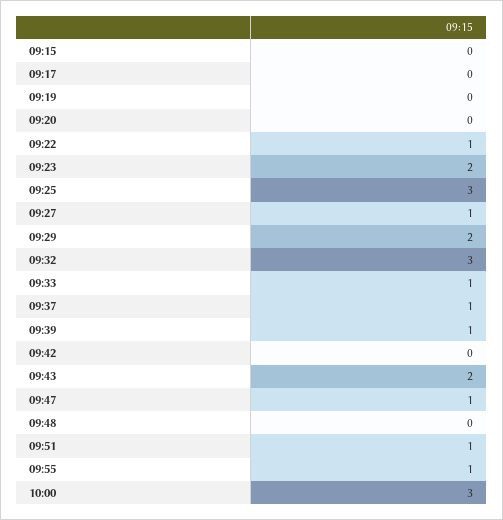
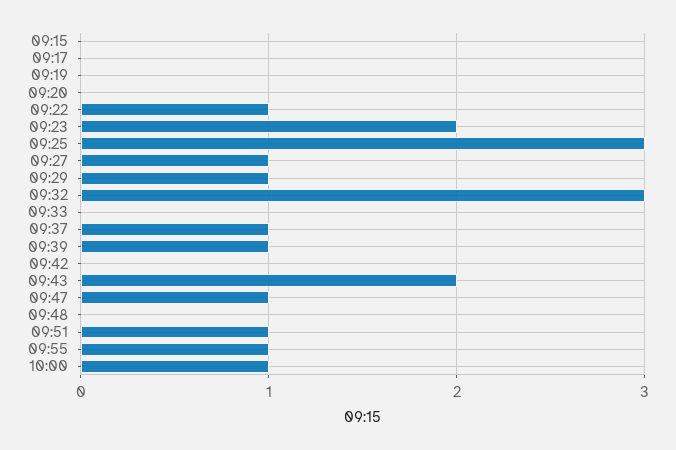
09:29: 2 -> 1
09:33: 1 -> 0
10:00: 3 -> 1

